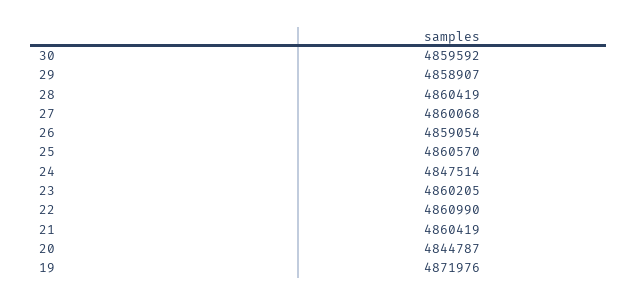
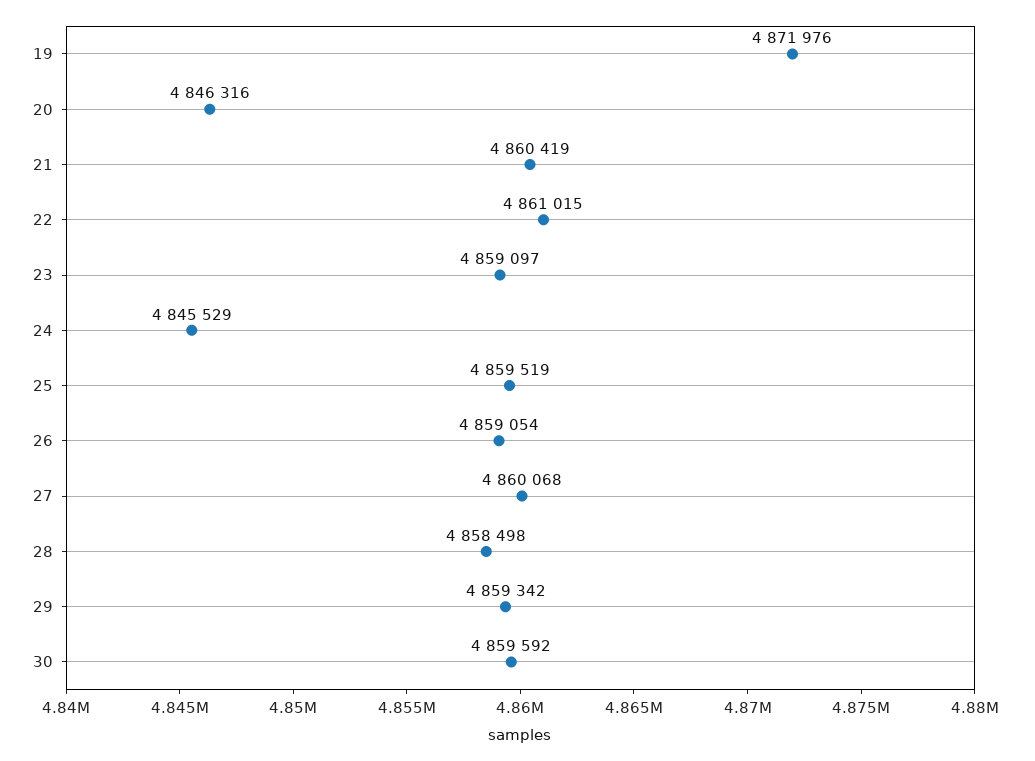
29: 4858907 -> 4859342
28: 4860419 -> 4858498
25: 4860570 -> 4859519
24: 4847514 -> 4845529
23: 4860205 -> 4859097
22: 4860990 -> 4861015
20: 4844787 -> 4846316

